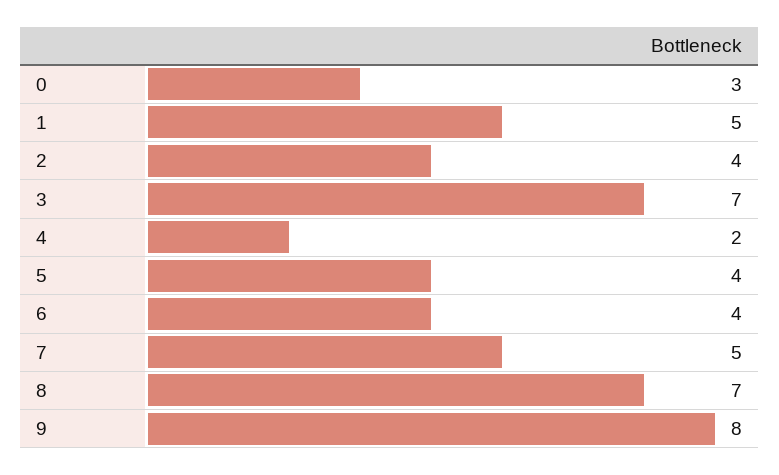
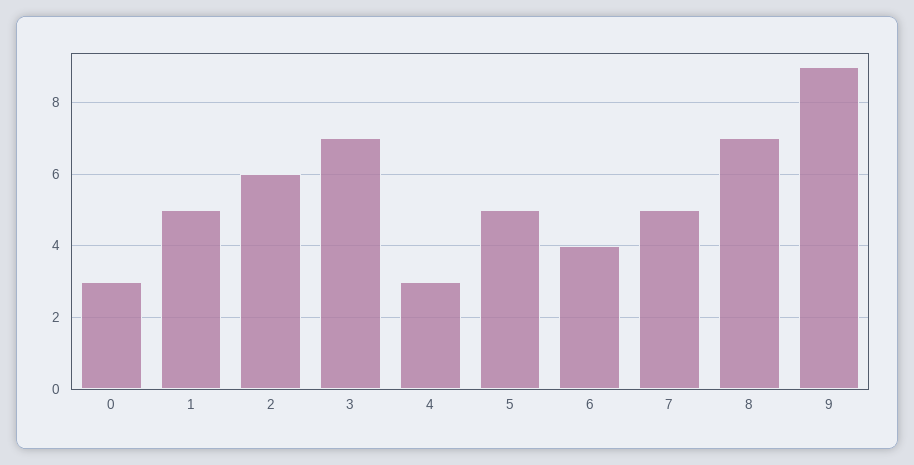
2: 4 -> 6
4: 2 -> 3
5: 4 -> 5
9: 8 -> 9

